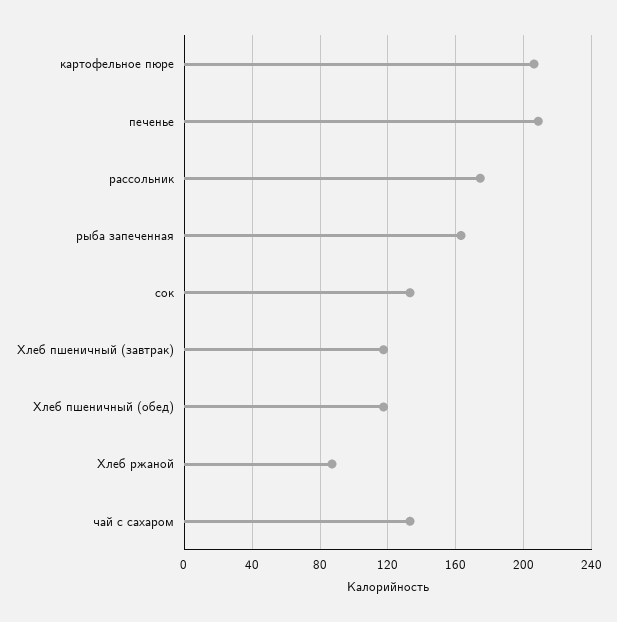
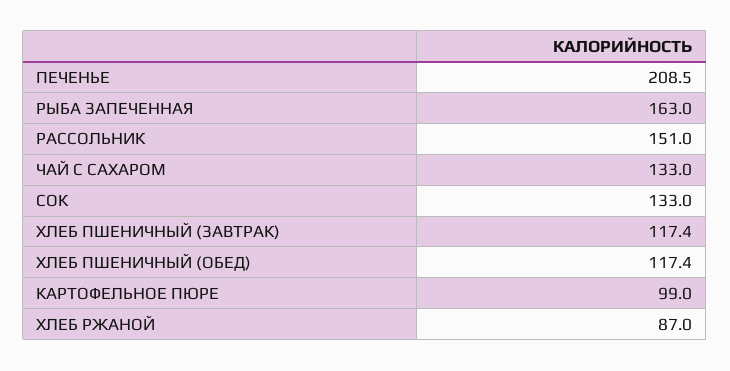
картофельное пюре: 205 -> 99
рассольник: 175 -> 151

